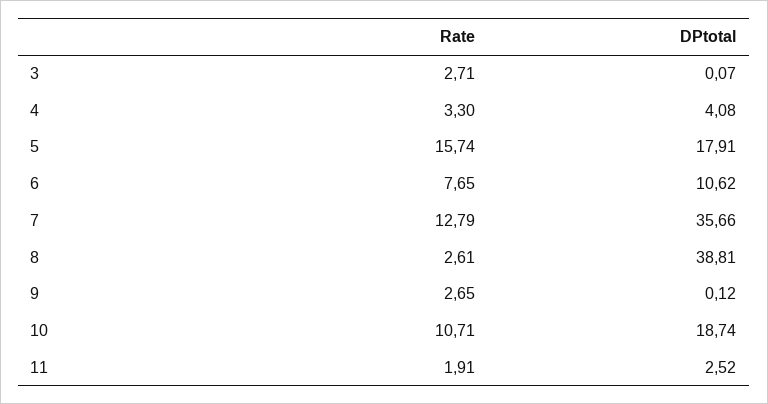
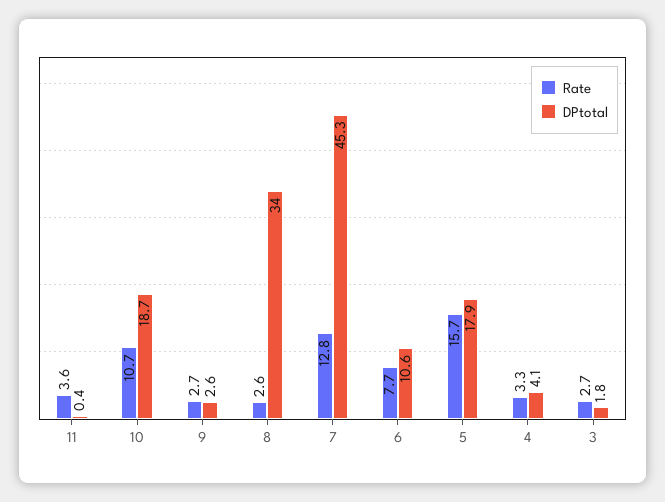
DPtotal, 3: 0.07 -> 1.8
DPtotal, 7: 35.66 -> 45.3
DPtotal, 8: 38.81 -> 34
DPtotal, 9: 0.12 -> 2.6
Rate, 11: 1.91 -> 3.6
DPtotal, 11: 2.52 -> 0.4

